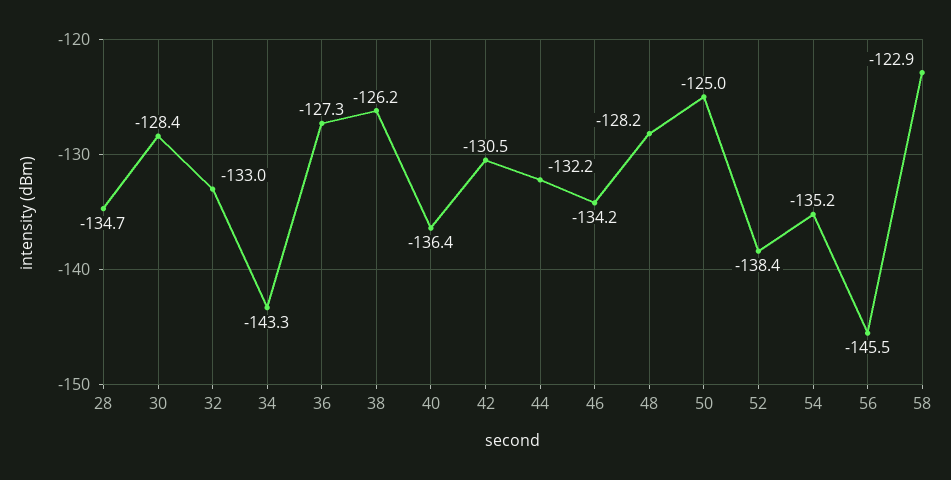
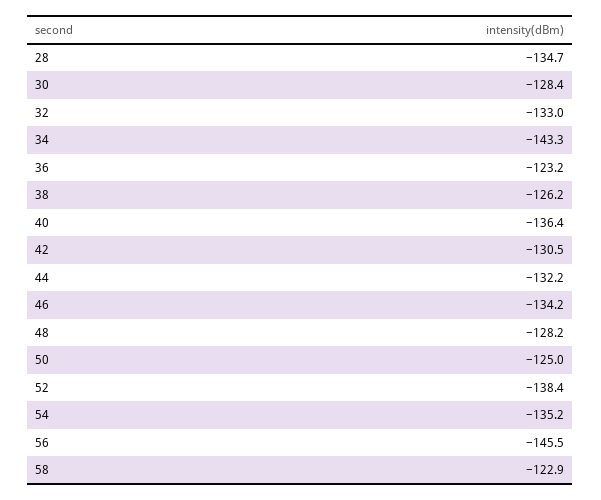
36: -127.3 -> -123.2

